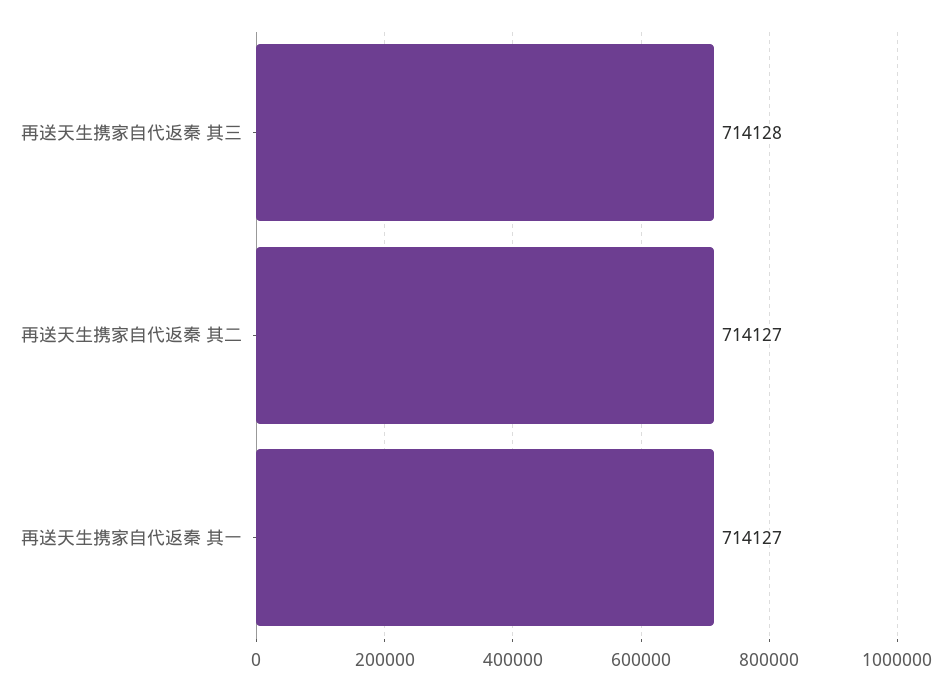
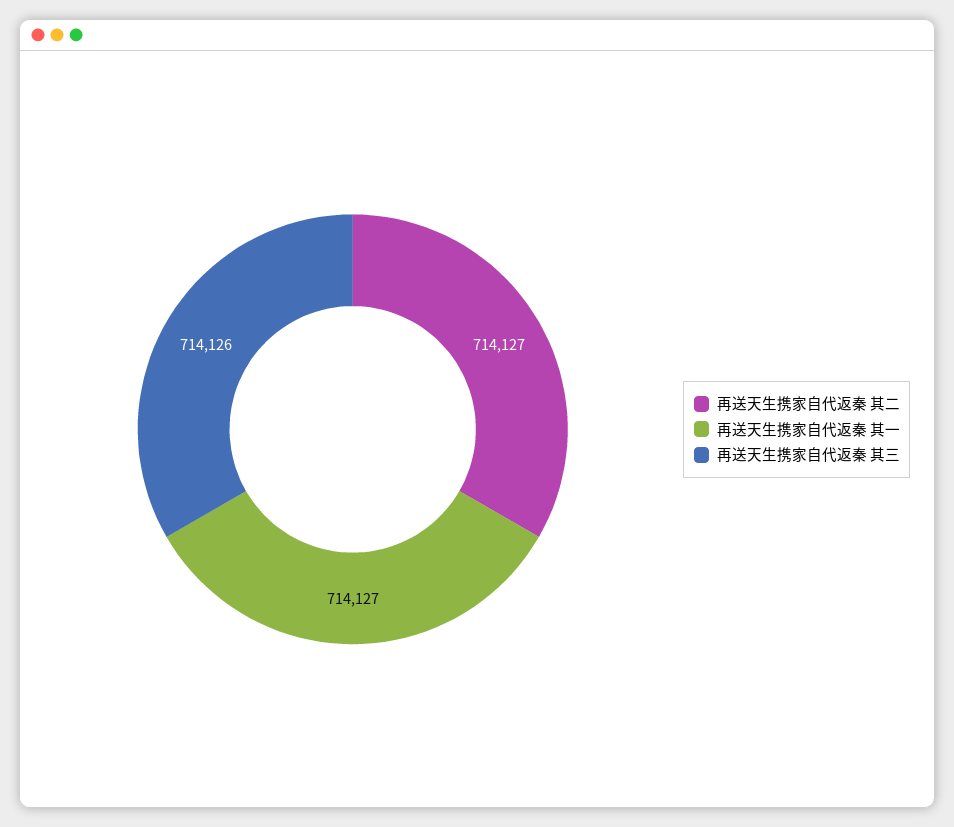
再送天生携家自代返秦 其三: 714128 -> 714126

